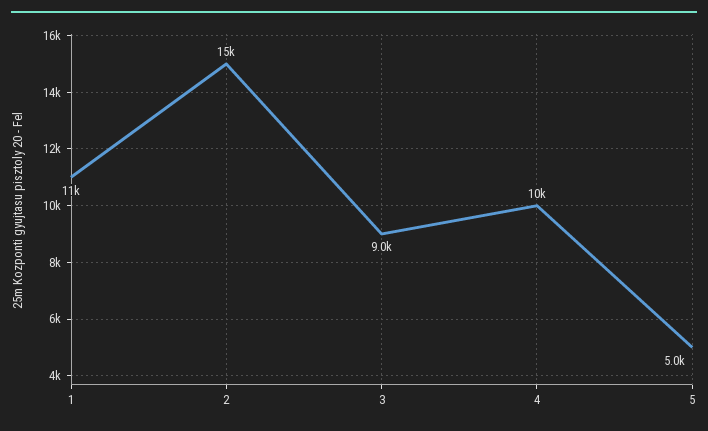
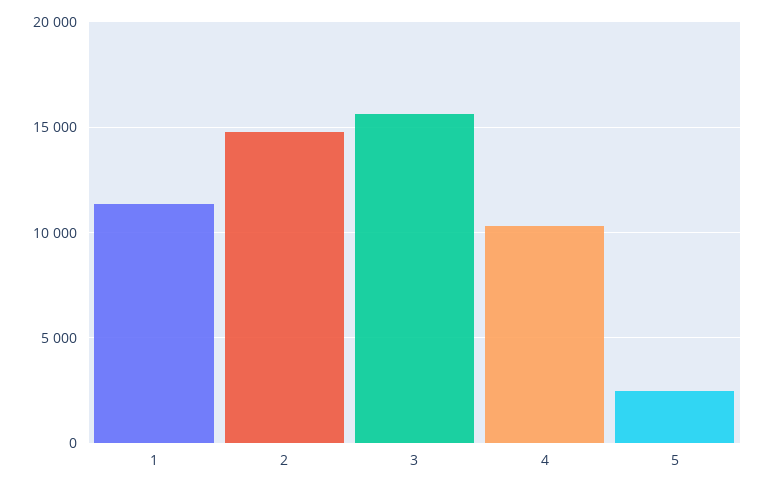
3: 9000 -> 15500
5: 5000 -> 2500

